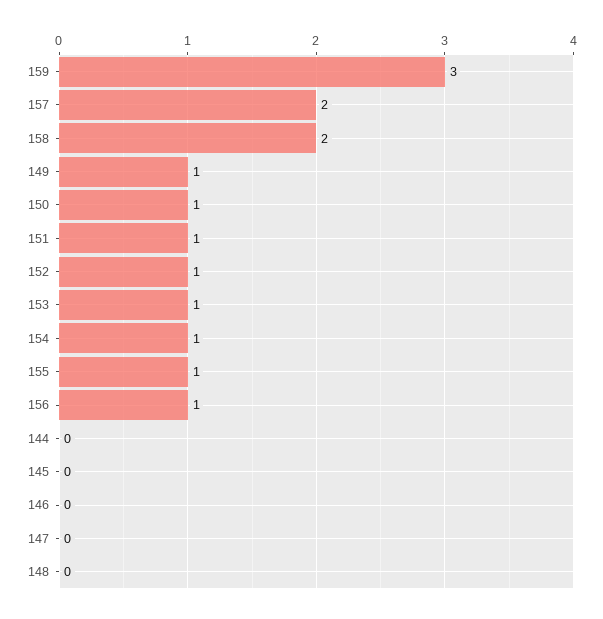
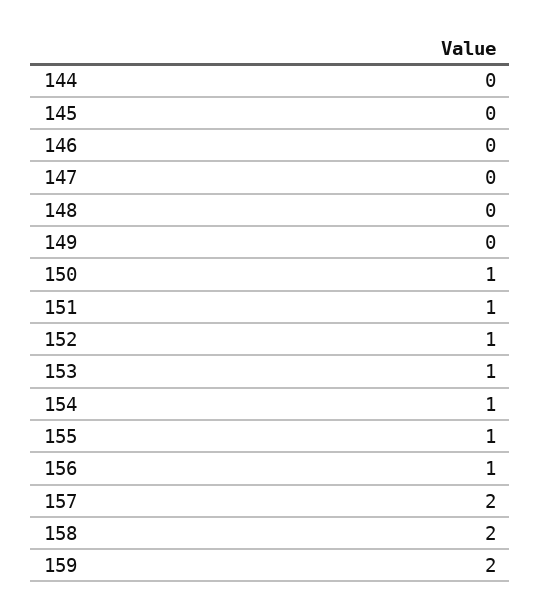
159: 3 -> 2
149: 1 -> 0

